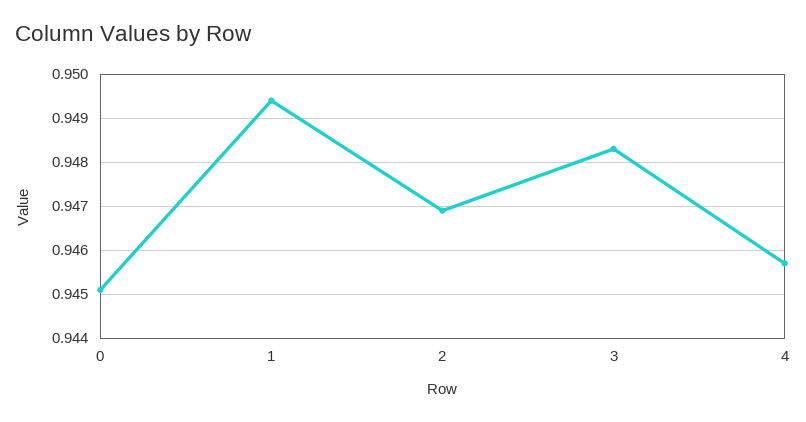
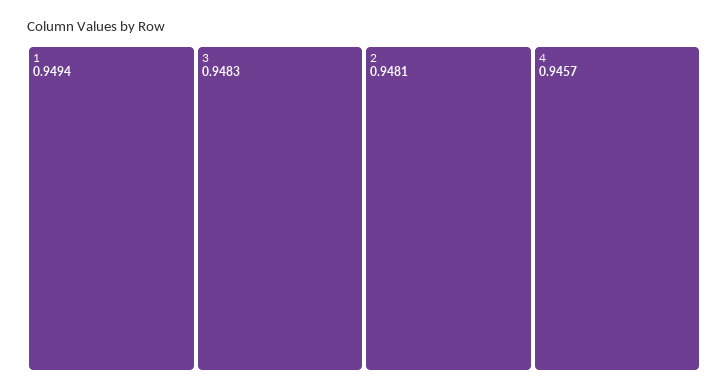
0: 0.945 -> none
2: 0.947 -> 0.9481

